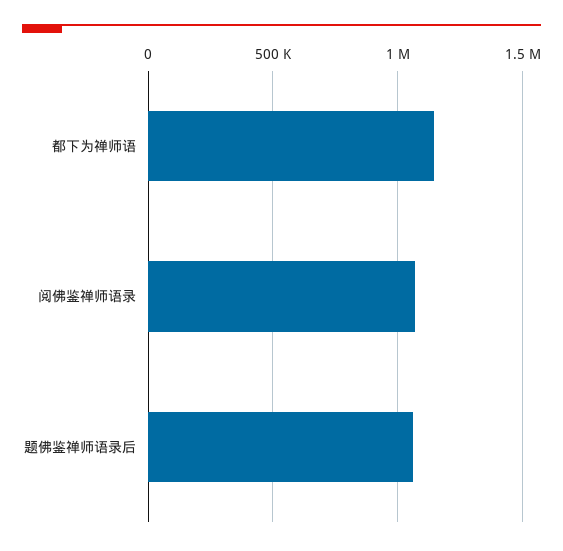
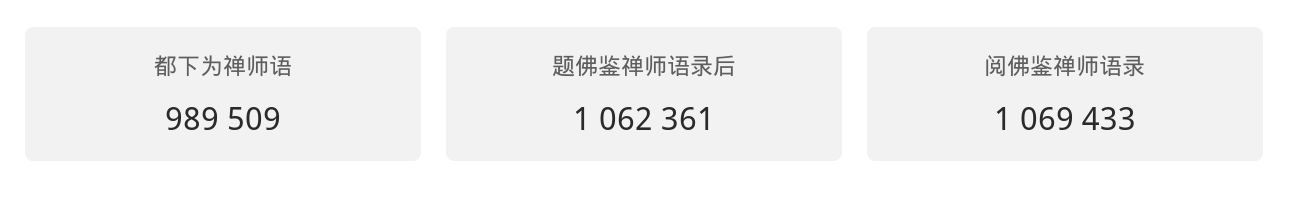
都下为禅师语: 1150000 -> 989509

